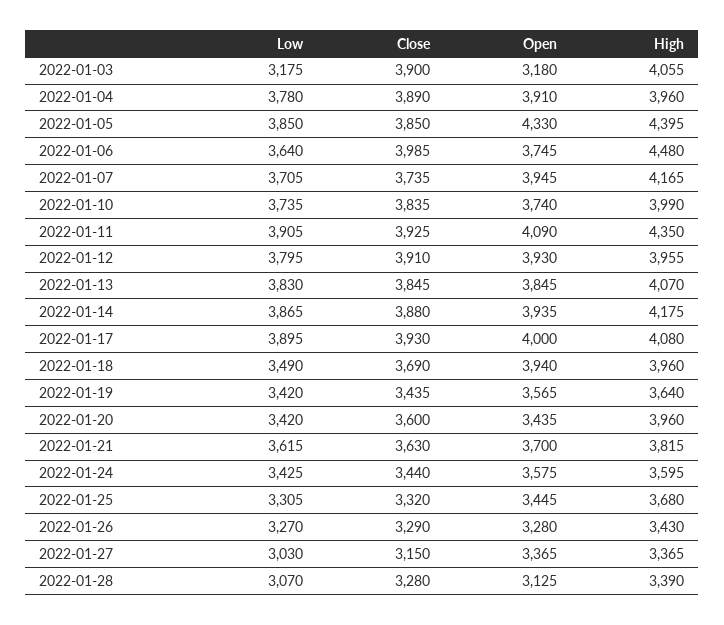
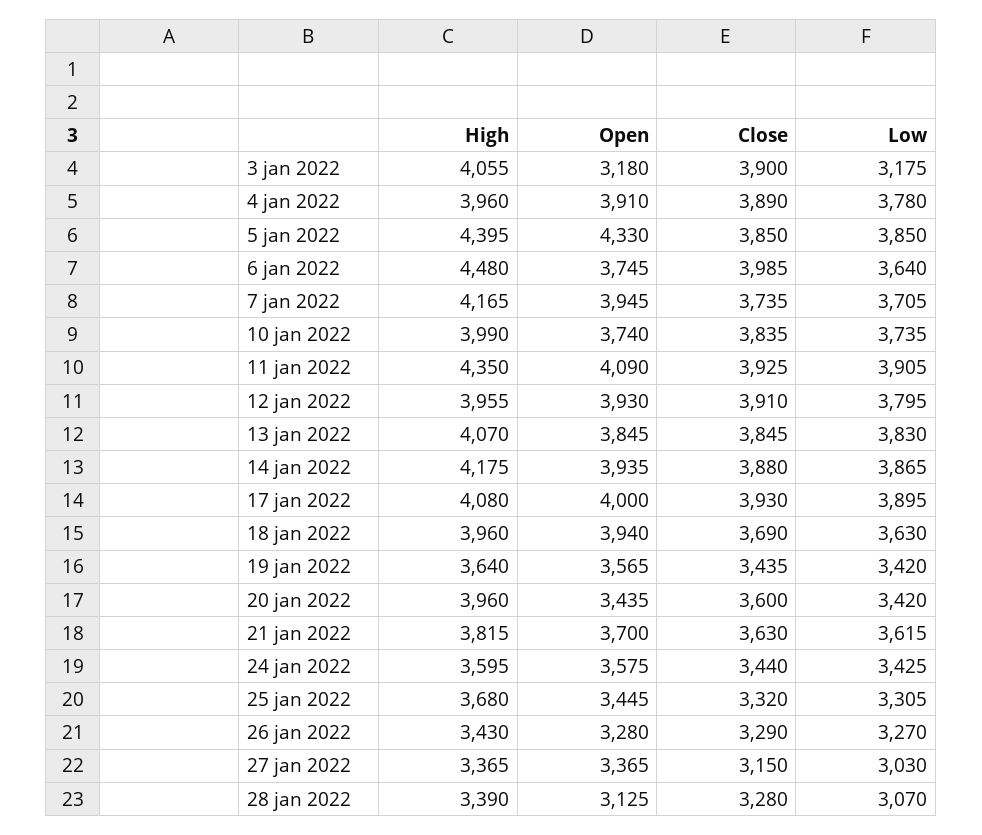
Low, 2022-01-18: 3490 -> 3630

